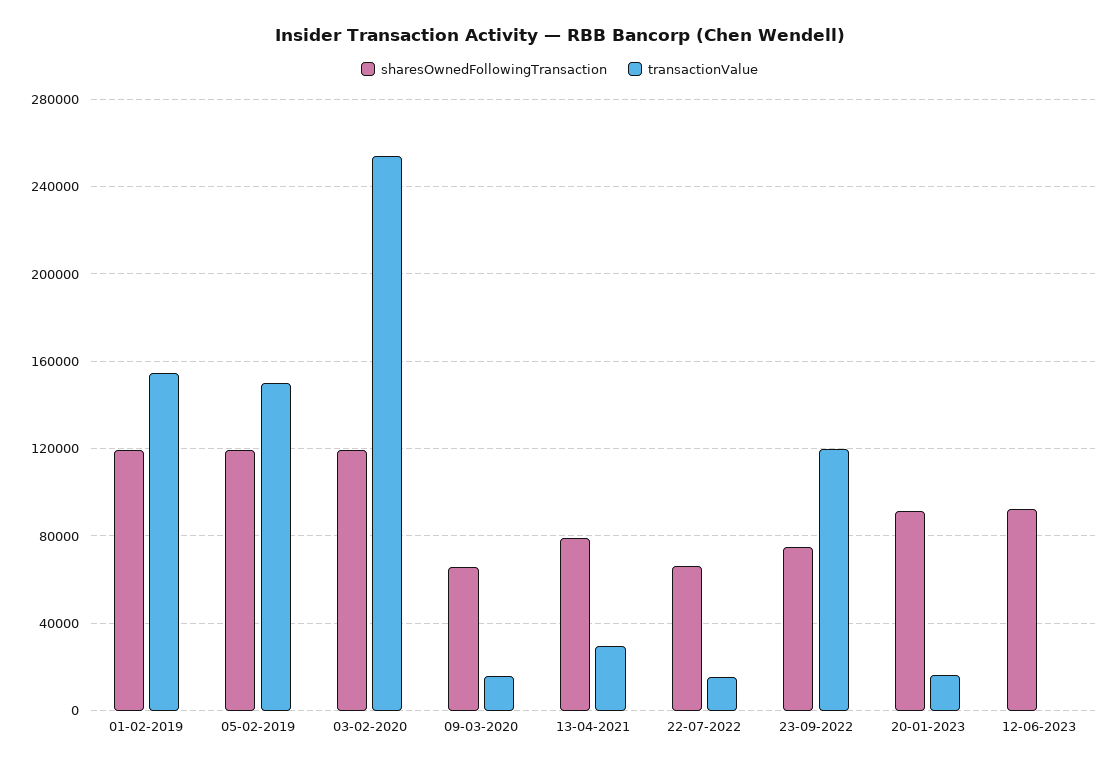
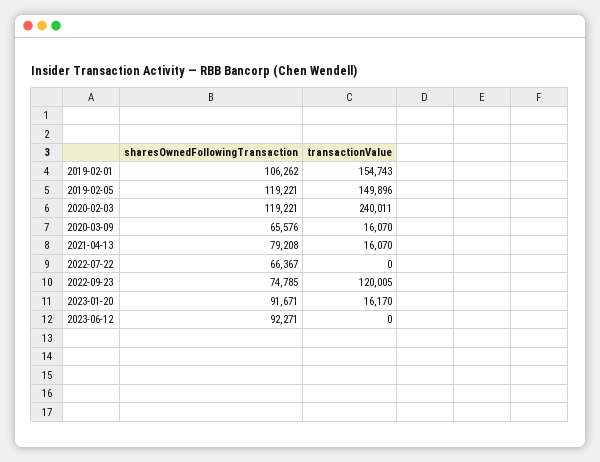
sharesOwnedFollowingTransaction, 01-02-2019: 120000 -> 106262
transactionValue, 03-02-2020: 255000 -> 240011
transactionValue, 13-04-2021: 30000 -> 16070
transactionValue, 22-07-2022: 15000 -> 0

